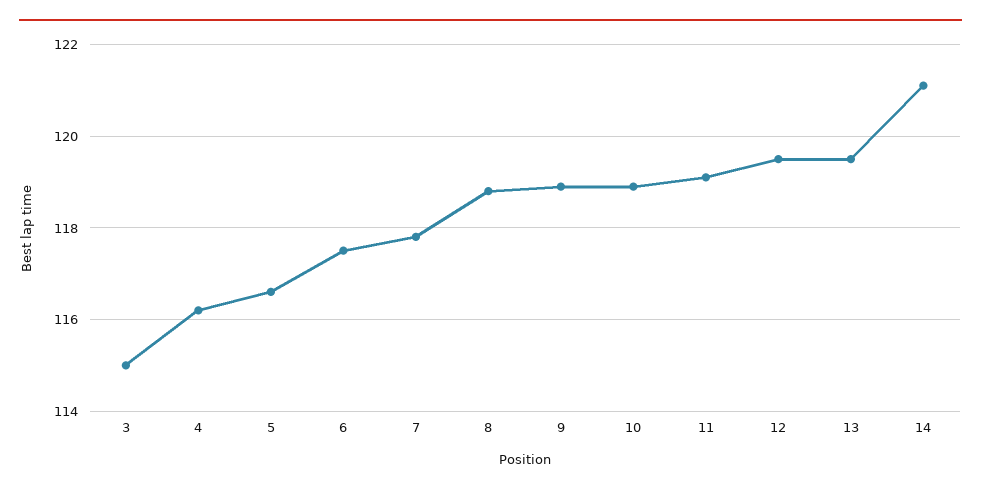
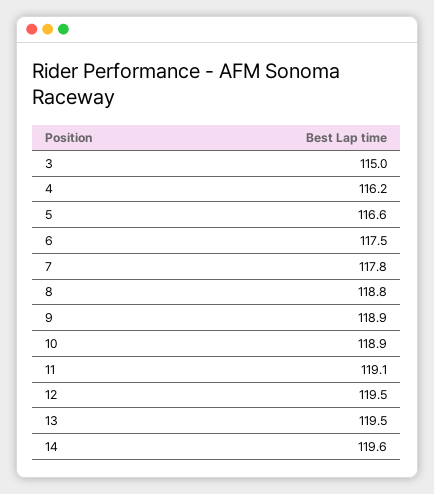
14: 121 -> 119.6

